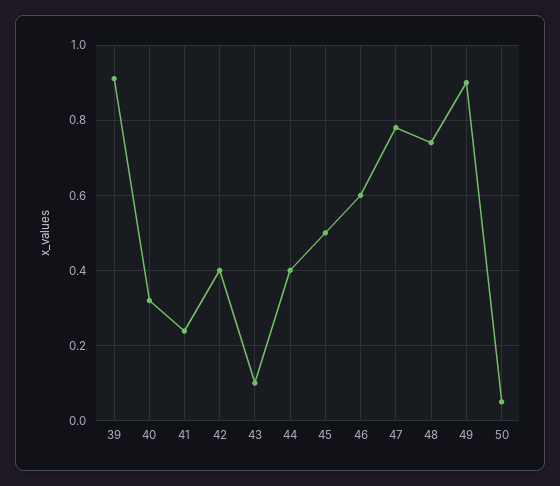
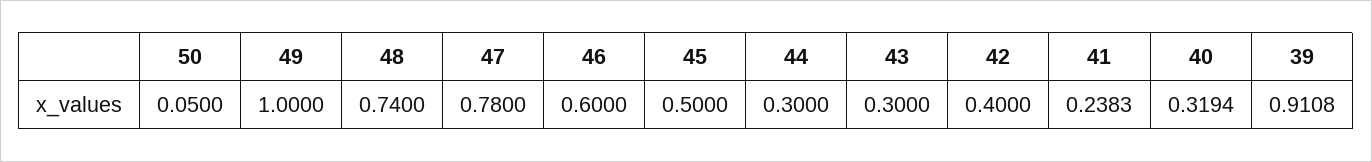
43: 0.1 -> 0.3
44: 0.4 -> 0.3
49: 0.9 -> 1

